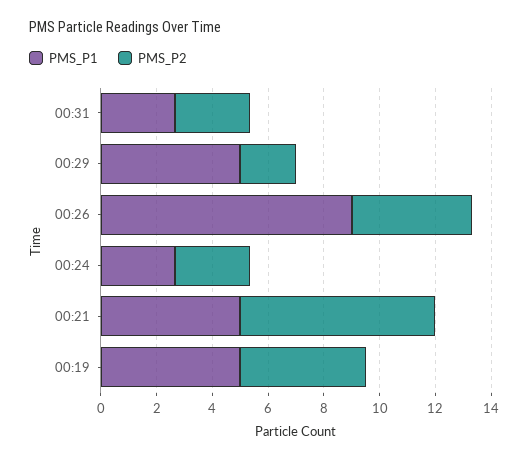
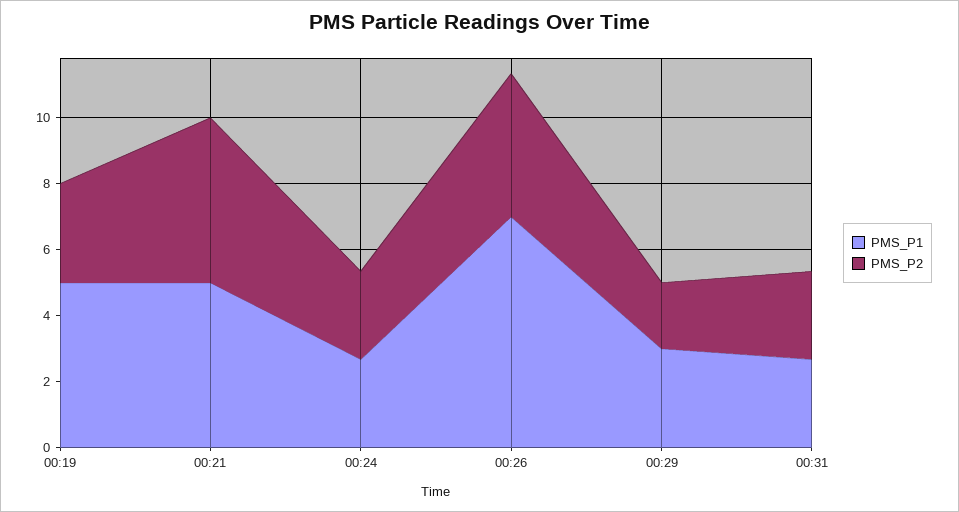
PMS_P1, 00:29: 5 -> 3
PMS_P1, 00:26: 9 -> 7
PMS_P2, 00:21: 7 -> 5
PMS_P2, 00:19: 4.5 -> 3

